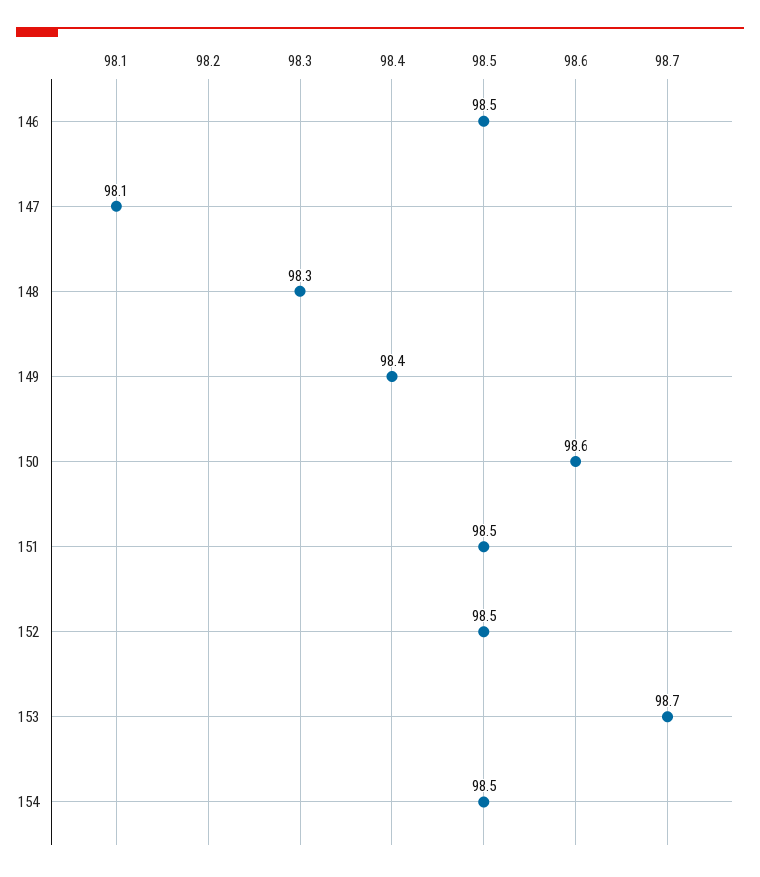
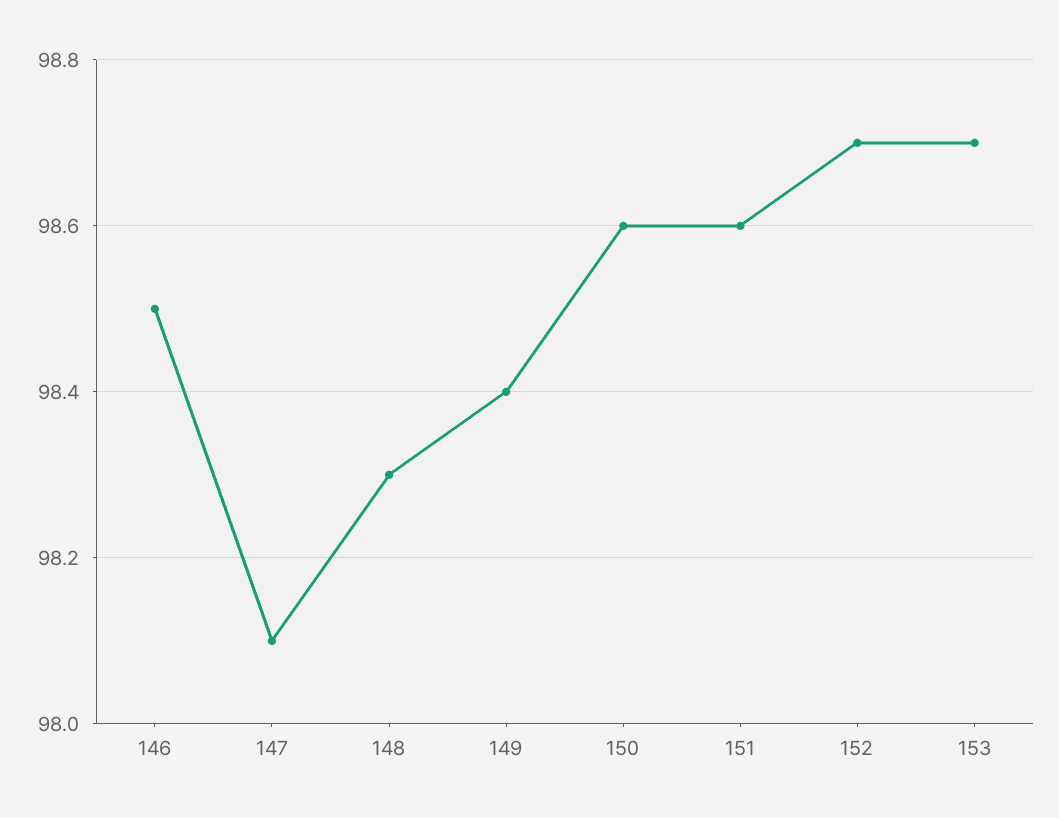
151: 98.5 -> 98.6
152: 98.5 -> 98.7
154: 98.5 -> none

